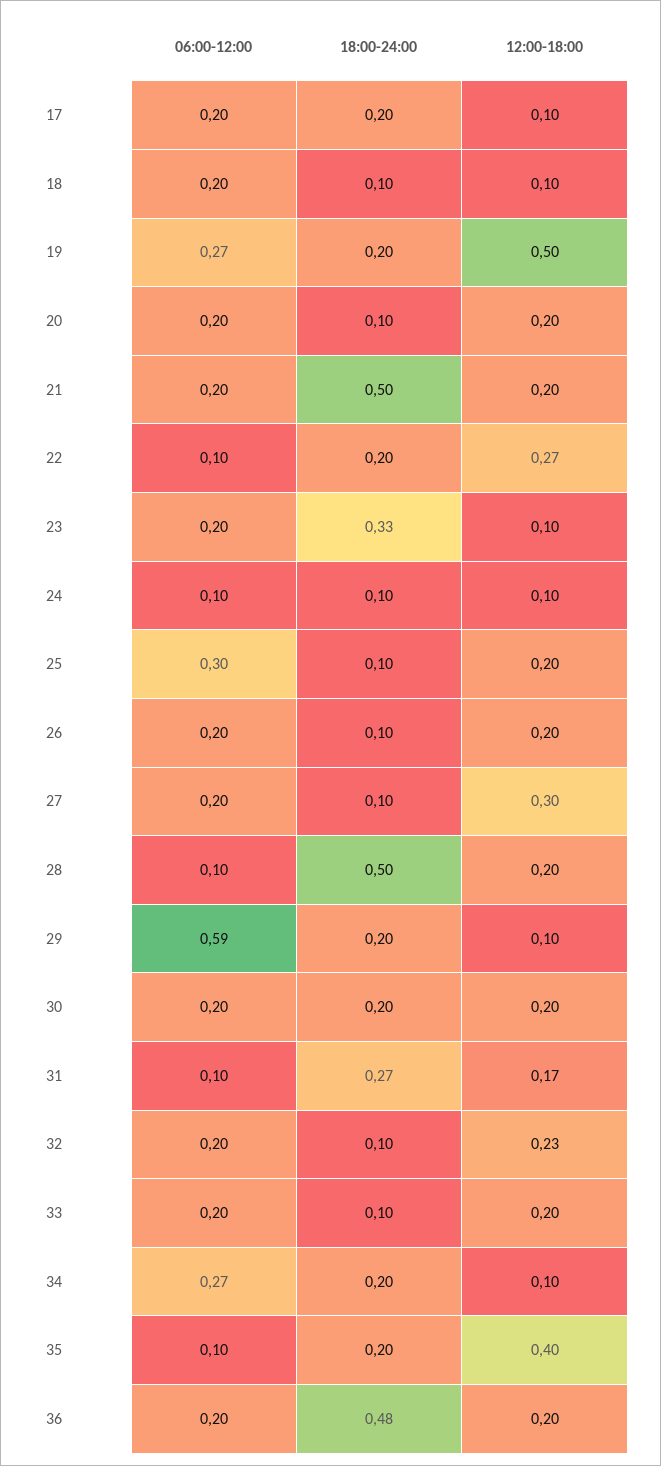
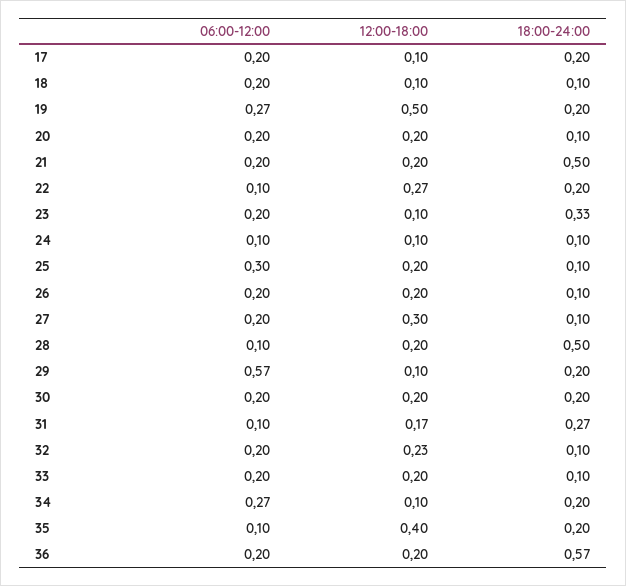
06:00-12:00, 29: 0.59 -> 0.57
18:00-24:00, 36: 0.48 -> 0.57

